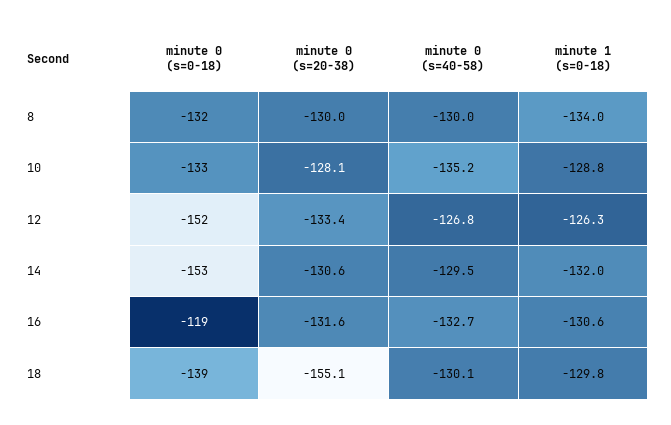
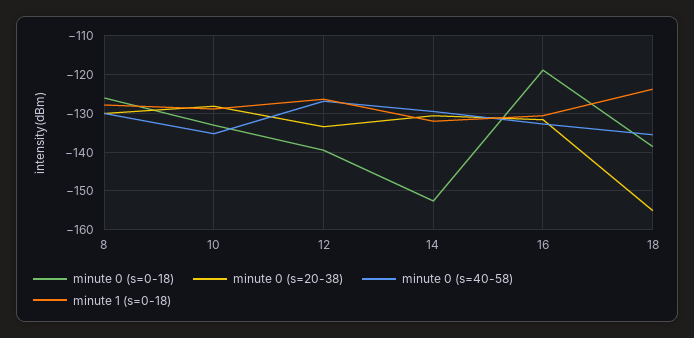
minute 0 (s=0-18), 8: -132 -> -126
minute 1 (s=0-18), 8: -134 -> -128
minute 0 (s=0-18), 12: -152 -> -140
minute 0 (s=40-58), 18: -130.1 -> -136
minute 1 (s=0-18), 18: -129.8 -> -124

